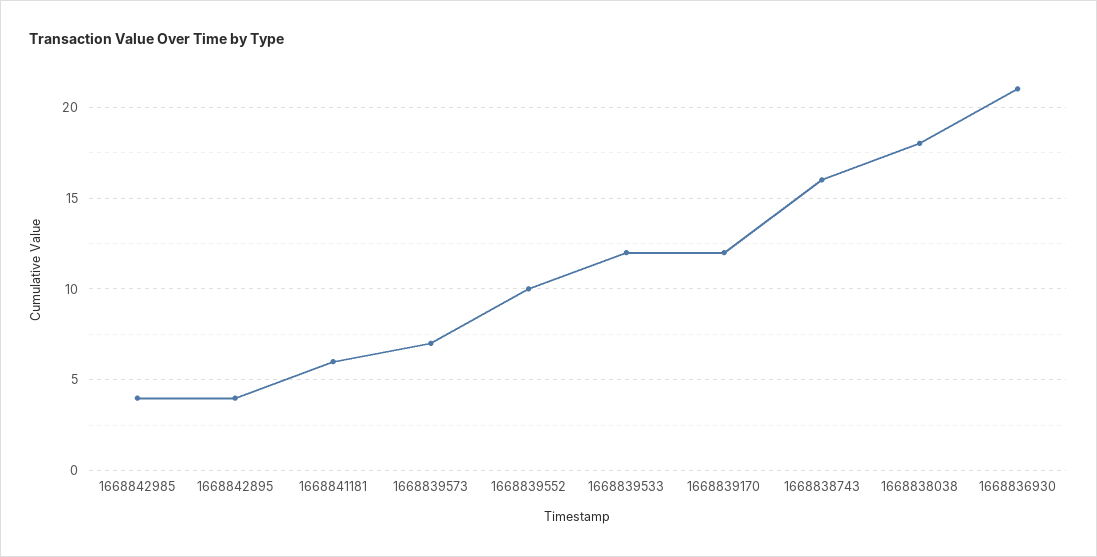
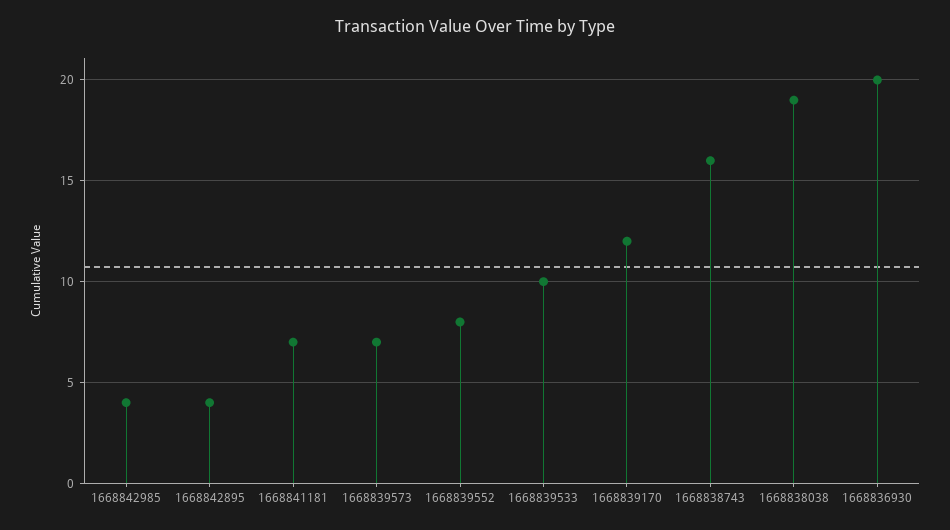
1668841181: 6 -> 7
1668839552: 10 -> 8
1668839533: 12 -> 10
1668838038: 18 -> 19
1668836930: 21 -> 20

